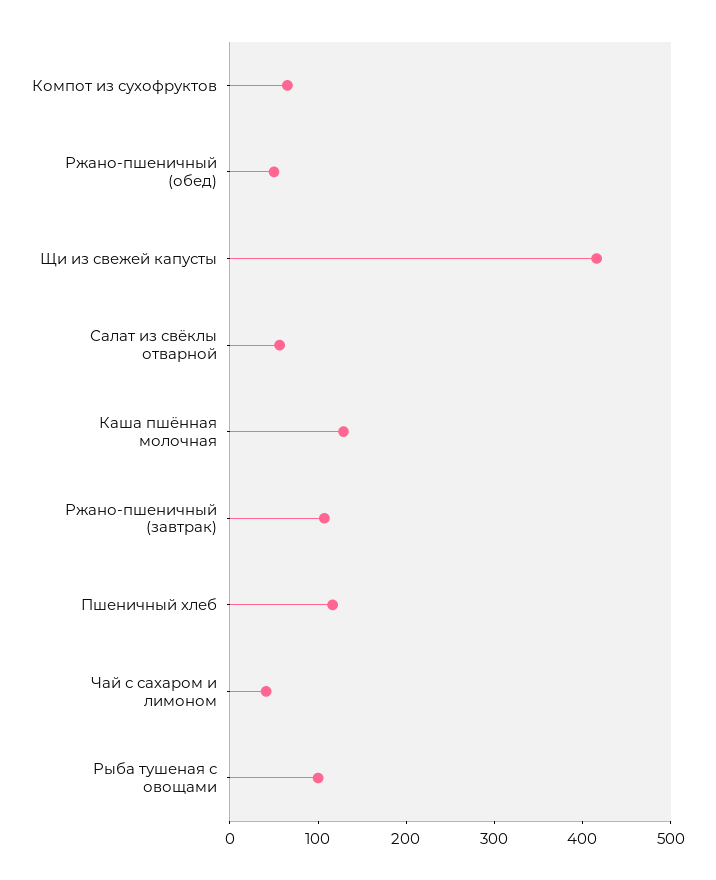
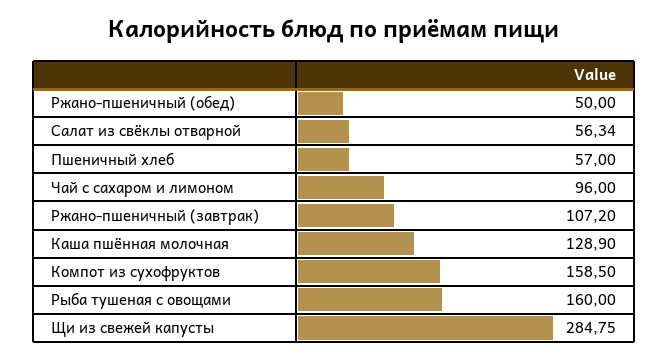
Компот из сухофруктов: 60 -> 158.5
Щи из свежей капусты: 420 -> 284.75
Пшеничный хлеб: 120 -> 57
Чай с сахаром и лимоном: 40 -> 96
Рыба тушеная с овощами: 100 -> 160

